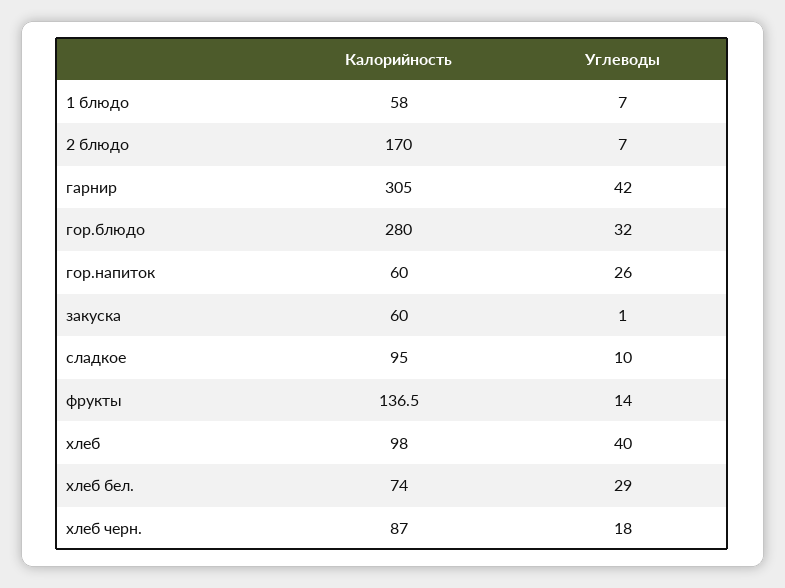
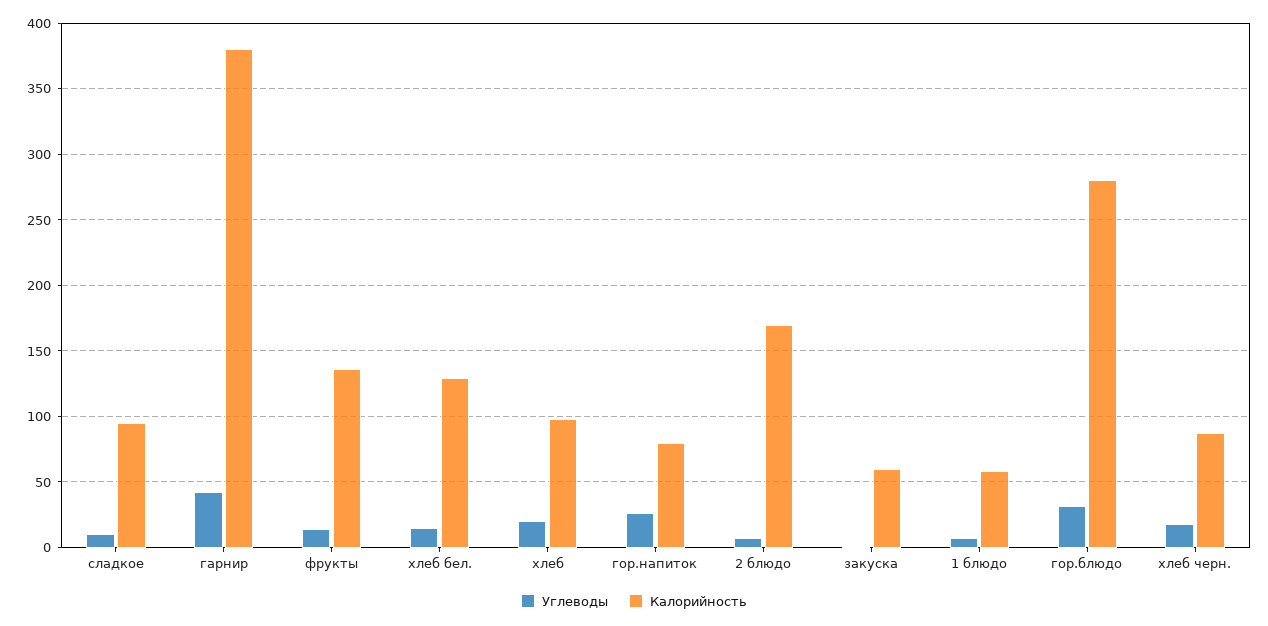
Калорийность, гарнир: 305 -> 380
Калорийность, гор.напиток: 60 -> 80
Углеводы, хлеб: 40 -> 20
Калорийность, хлеб бел.: 74 -> 130
Углеводы, хлеб бел.: 29 -> 15

